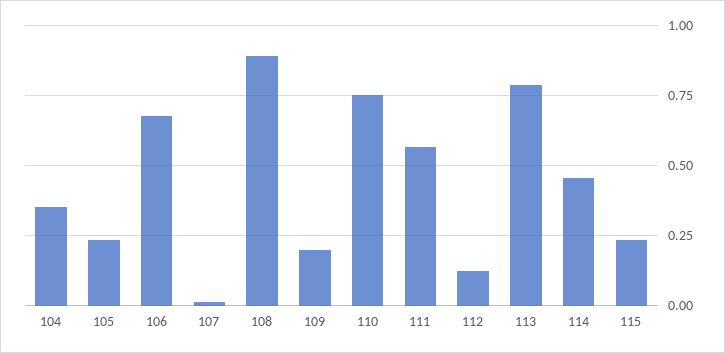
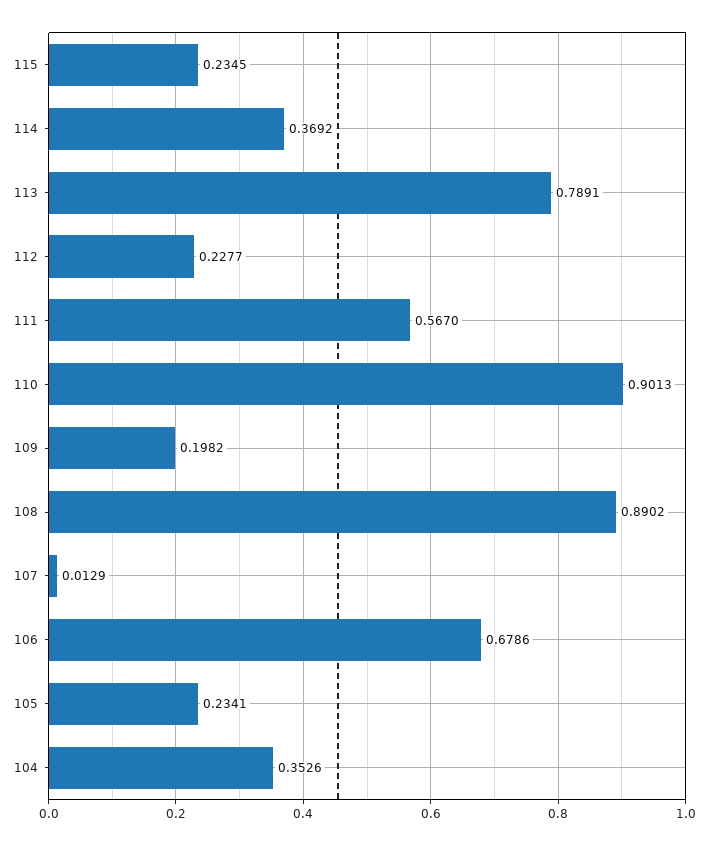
110: 0.75 -> 0.9013
112: 0.125 -> 0.2277
114: 0.45 -> 0.3692

